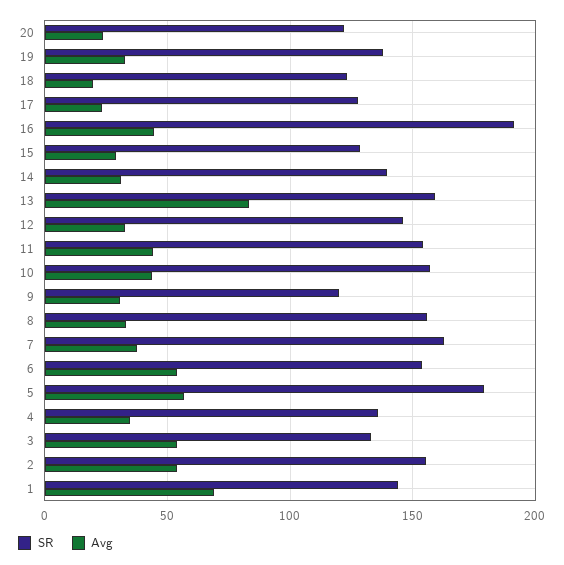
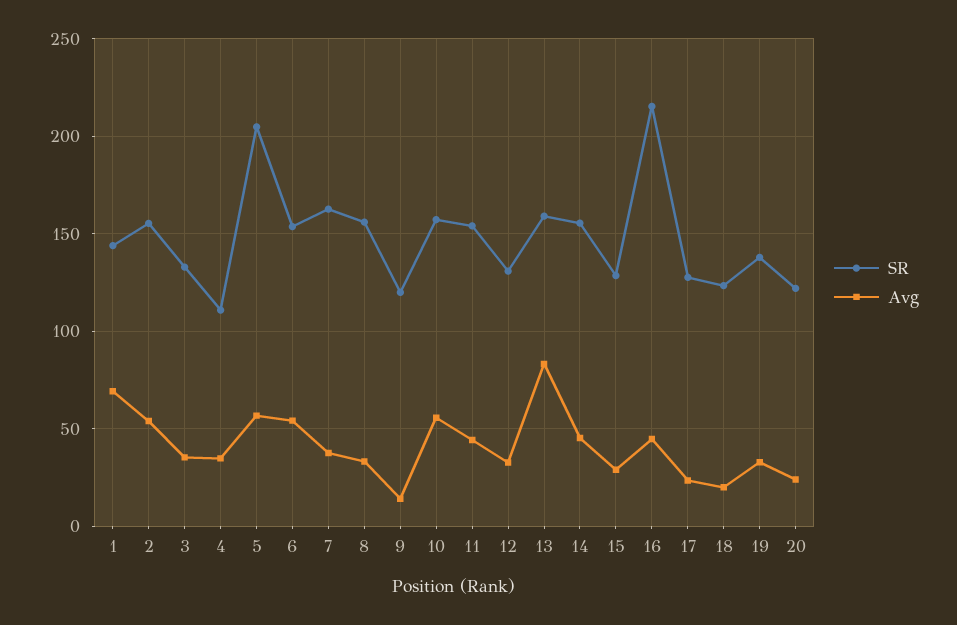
SR, 16: 190 -> 215
SR, 14: 140 -> 155
Avg, 14: 30 -> 45
SR, 12: 145 -> 130
Avg, 10: 45 -> 55
Avg, 9: 30 -> 15
SR, 5: 180 -> 205
SR, 4: 135 -> 110
Avg, 3: 55 -> 35

